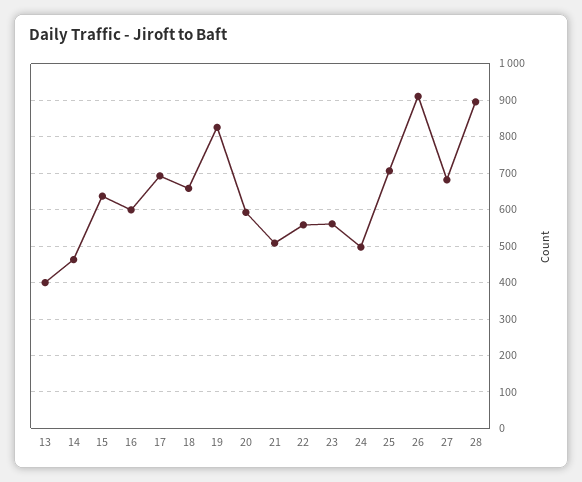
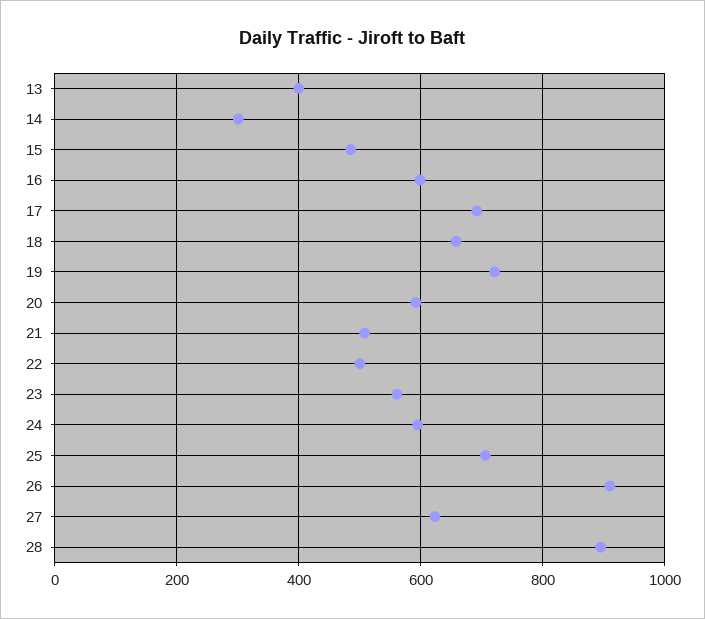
14: 460 -> 300
15: 640 -> 480
19: 820 -> 720
22: 560 -> 500
24: 500 -> 600
27: 680 -> 620

